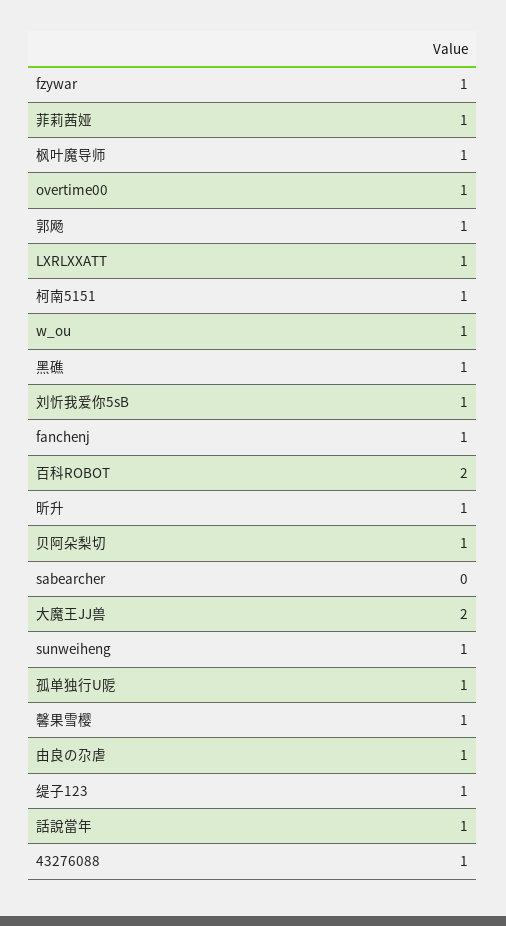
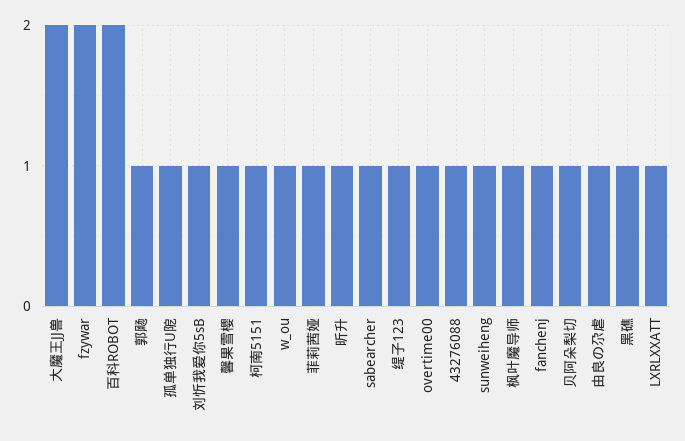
fzywar: 1 -> 2
sabearcher: 0 -> 1
話說當年: 1 -> none

